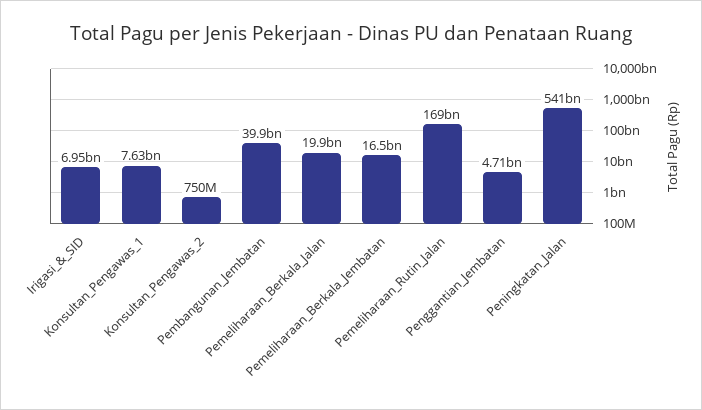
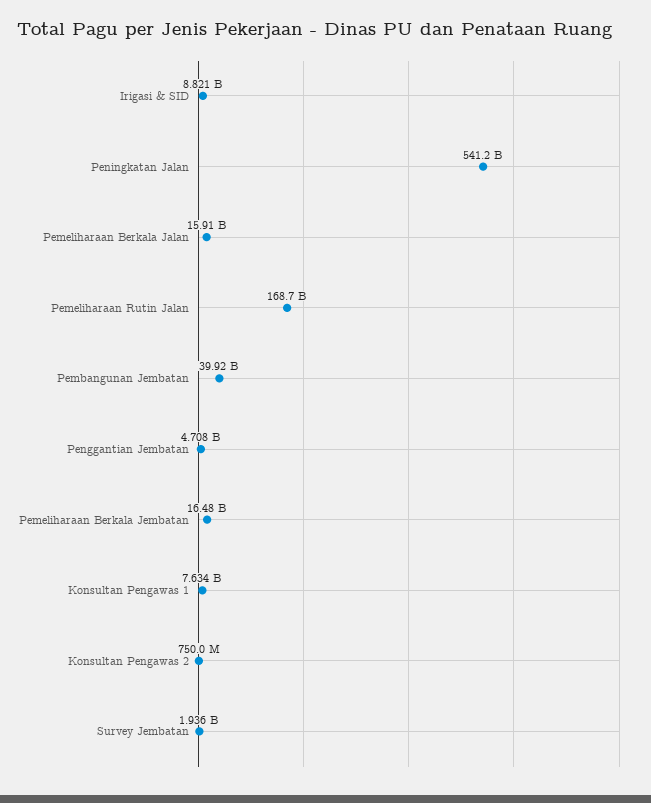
Irigasi_&_SID: 6950000000 -> 8821000000
Pemeliharaan_Berkala_Jalan: 19900000000 -> 15910000000
Survey Jembatan: none -> 1936000000

